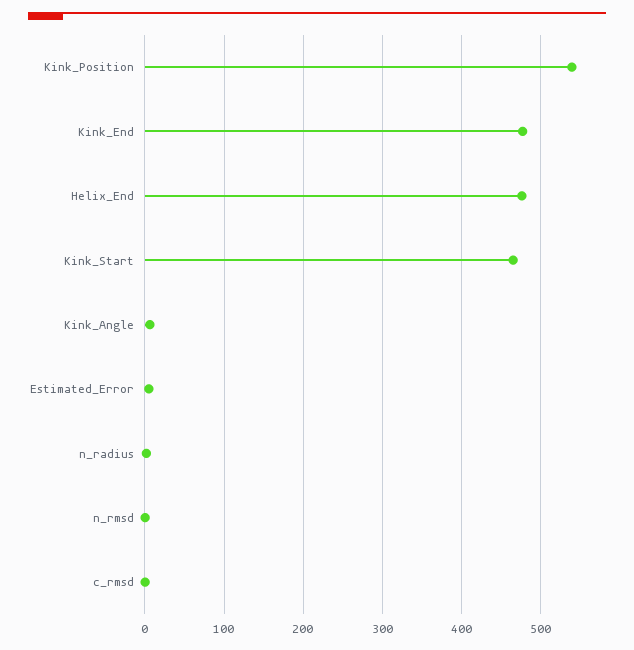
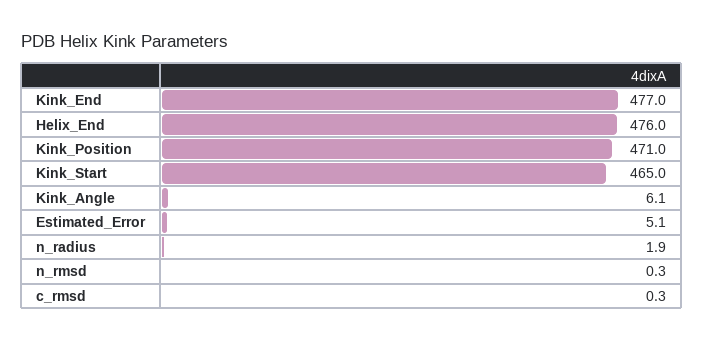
Kink_Position: 540 -> 471

